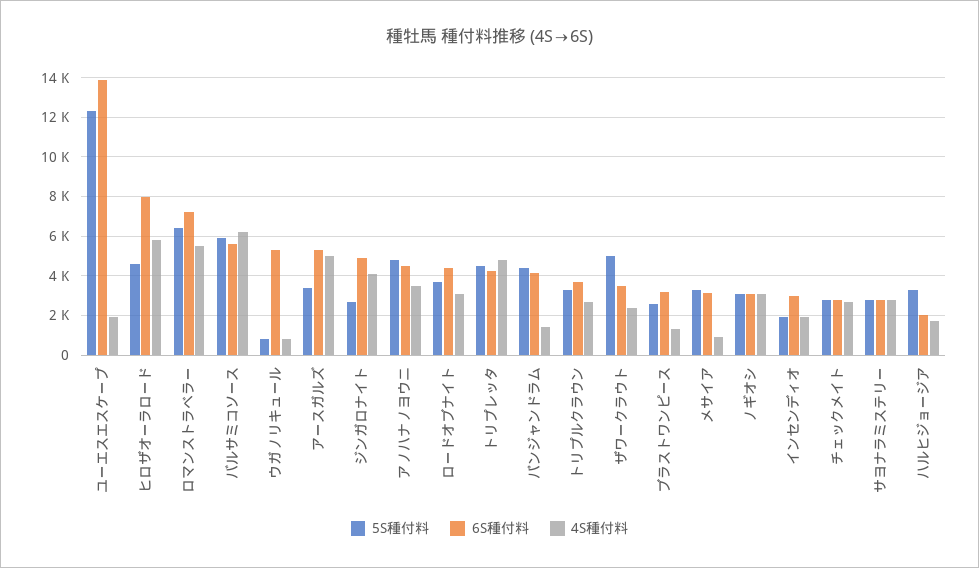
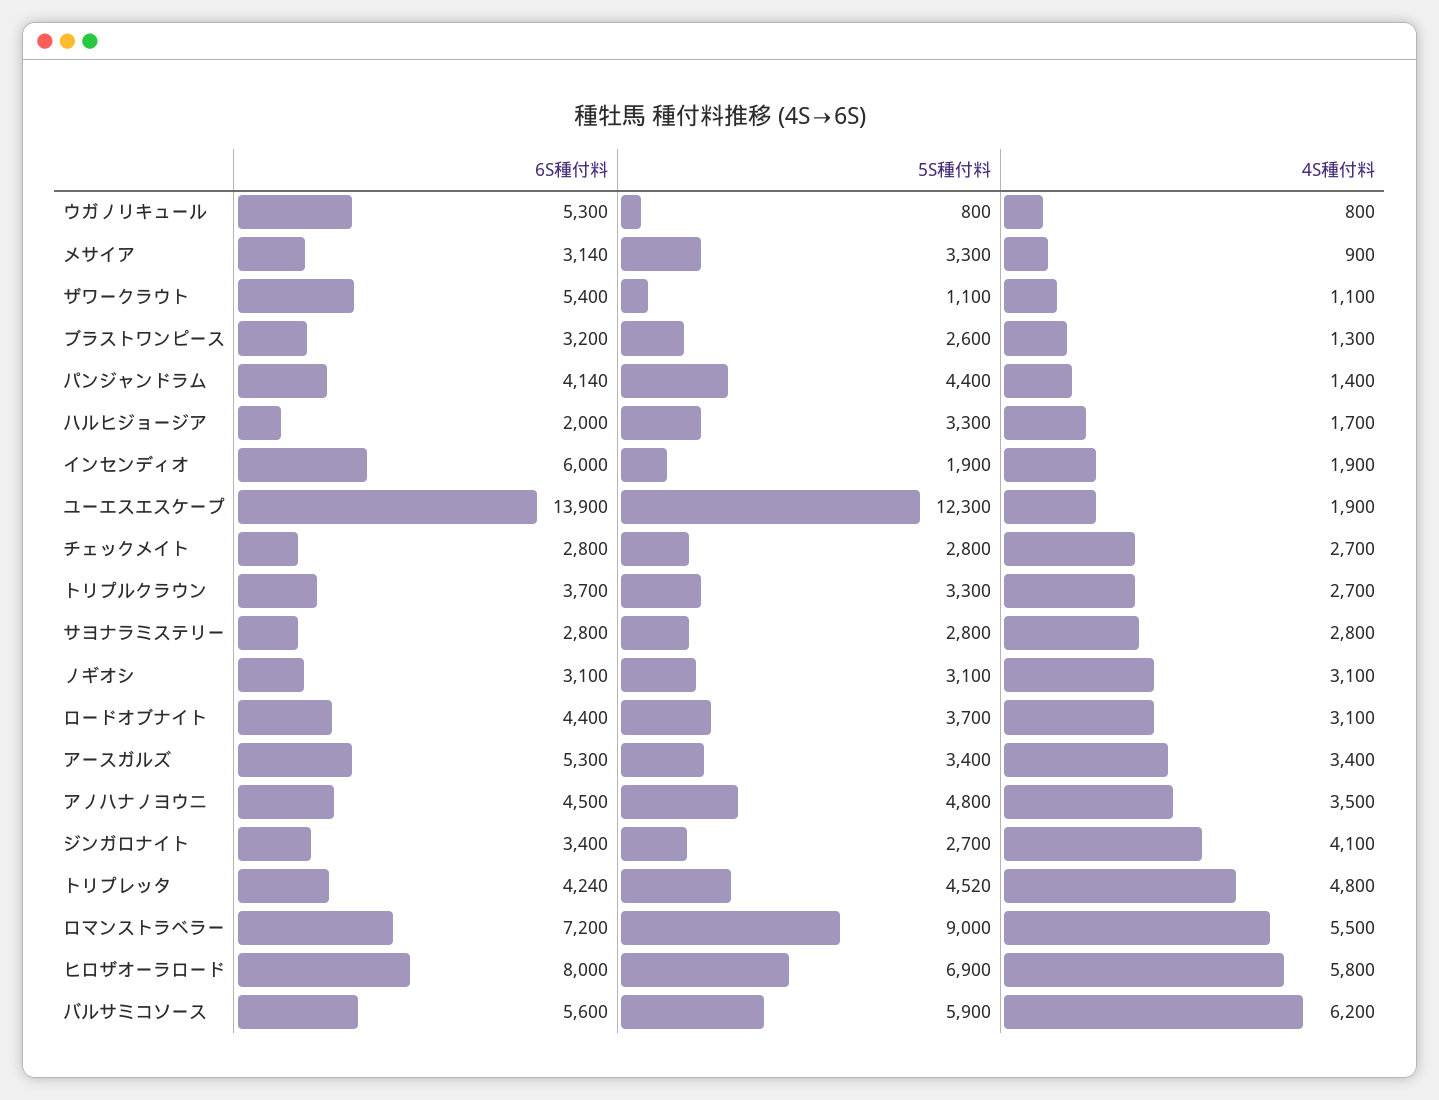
5S種付料, ヒロザオーラロード: 4500 -> 6900
5S種付料, ロマンストラベラー: 6500 -> 9000
4S種付料, アースガルズ: 5000 -> 3400
6S種付料, ジンガロナイト: 5000 -> 3400
5S種付料, ザワークラウト: 5000 -> 1100
6S種付料, ザワークラウト: 3500 -> 5400
4S種付料, ザワークラウト: 2500 -> 1100
6S種付料, インセンディオ: 3000 -> 6000

